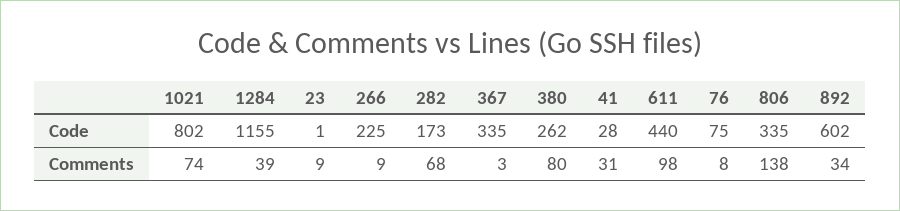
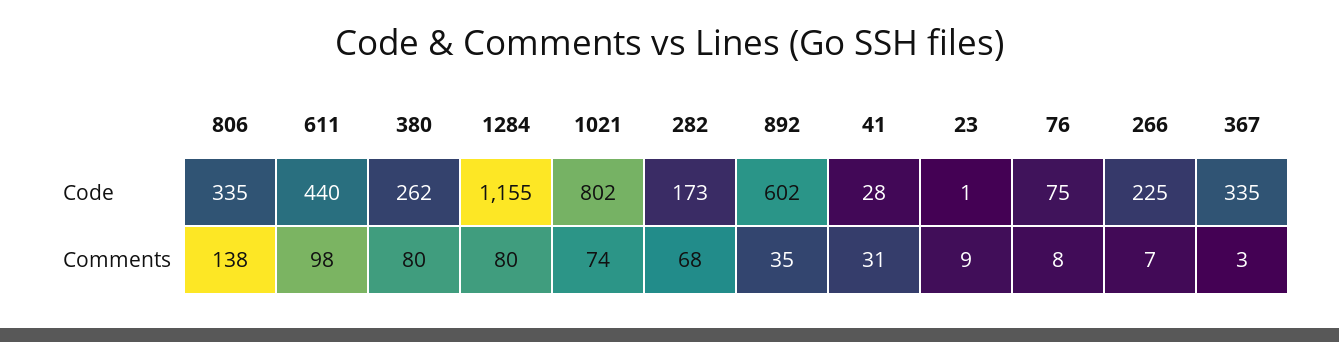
1284, Comments: 39 -> 80
266, Comments: 9 -> 7
892, Comments: 34 -> 35

